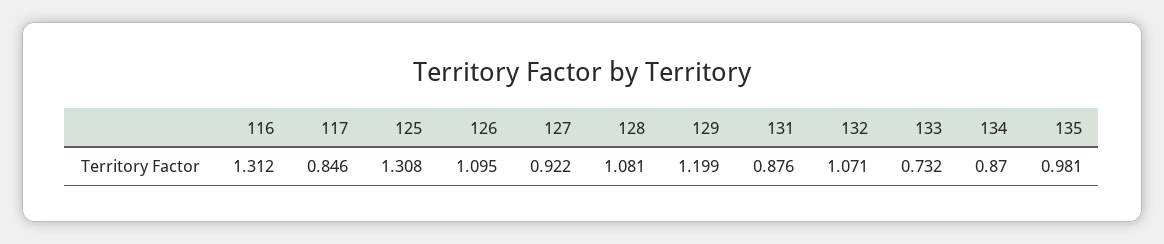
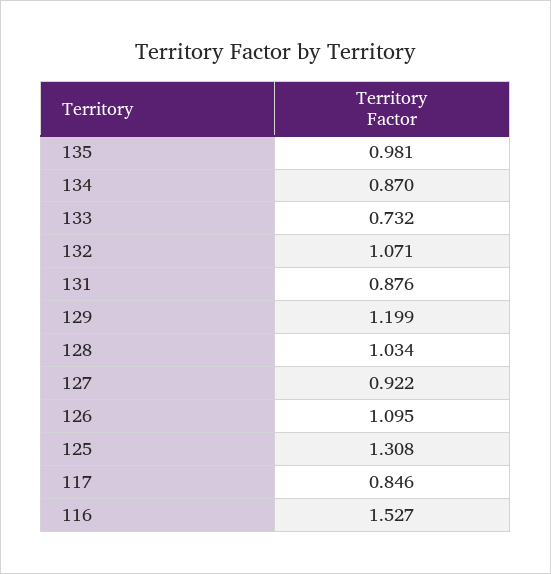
116: 1.312 -> 1.527
128: 1.081 -> 1.034

